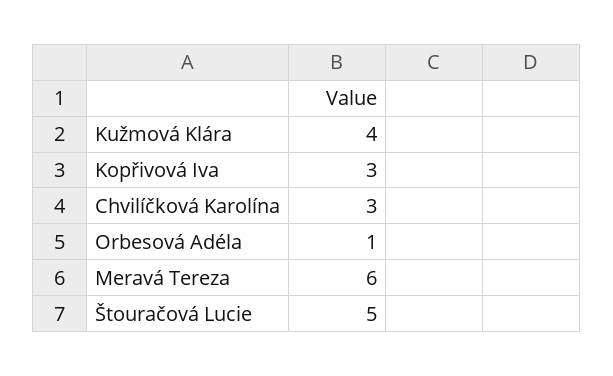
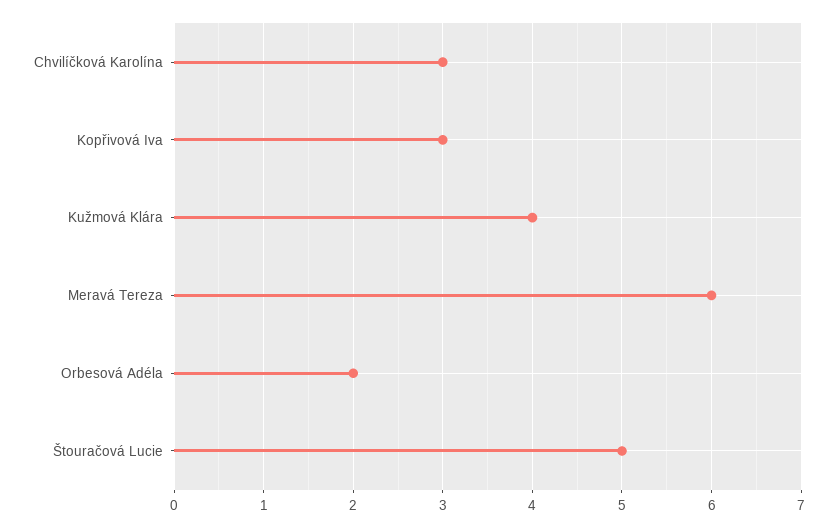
Orbesová Adéla: 1 -> 2

